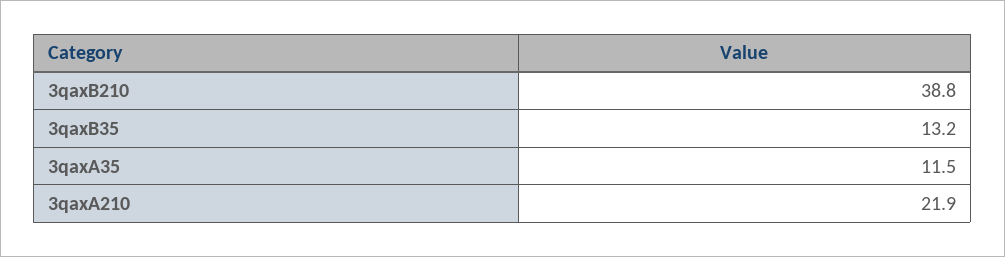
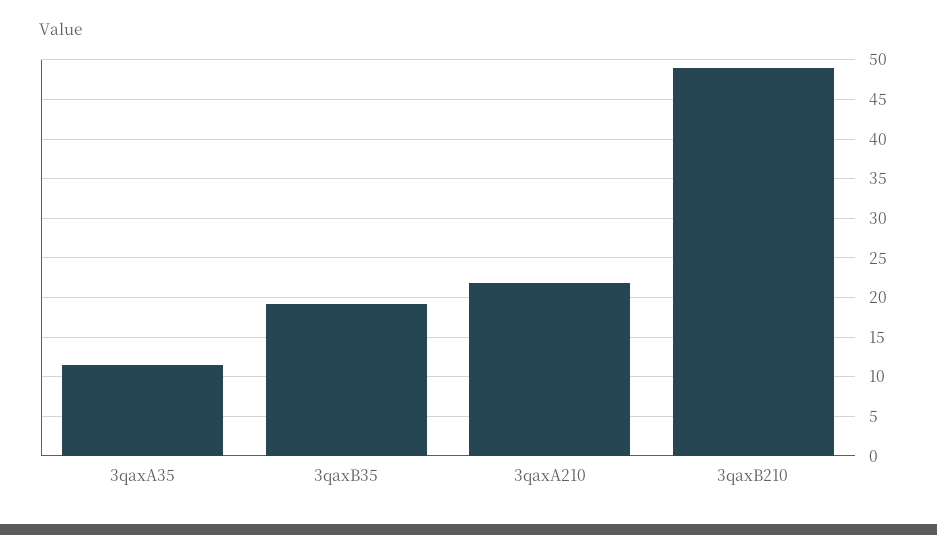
3qaxB210: 38.8 -> 49
3qaxB35: 13.2 -> 19

